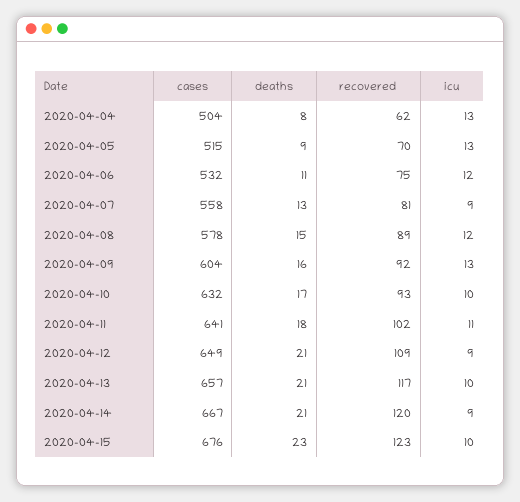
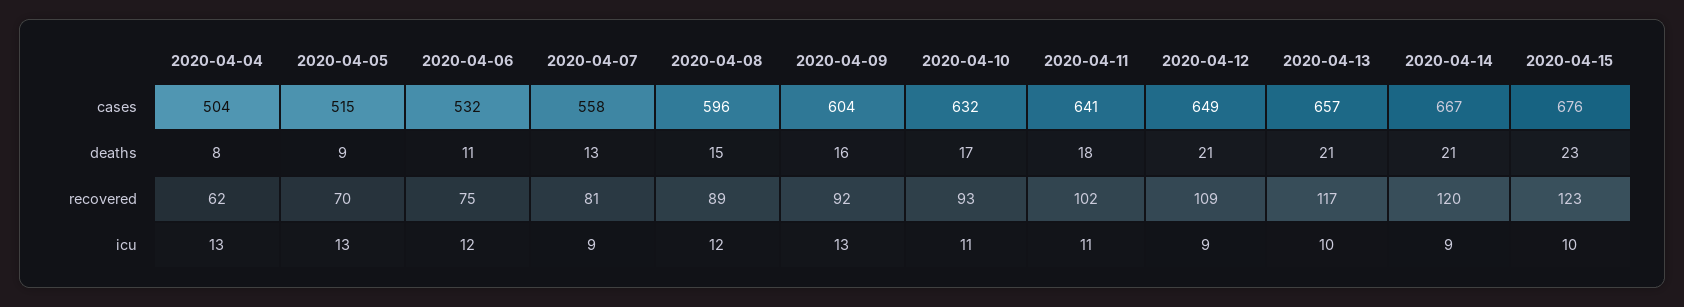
cases, 2020-04-08: 578 -> 596
icu, 2020-04-10: 10 -> 11

